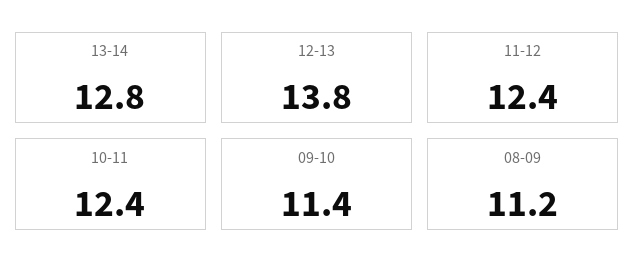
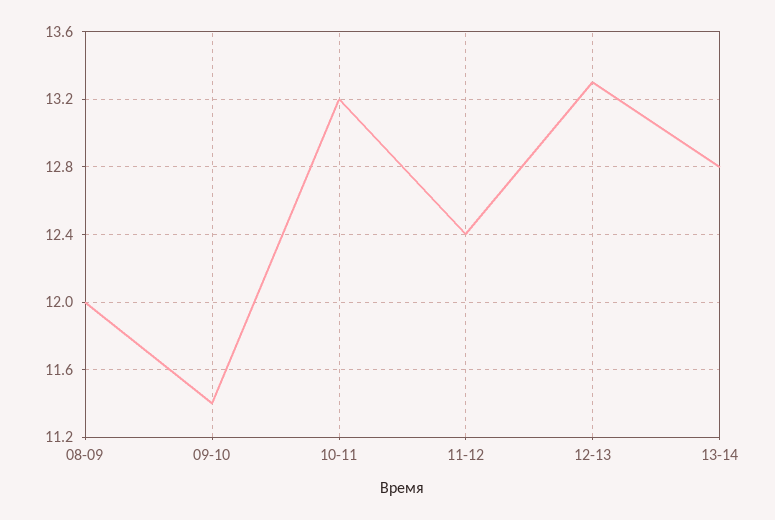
12-13: 13.8 -> 13.3
10-11: 12.4 -> 13.2
08-09: 11.2 -> 12

